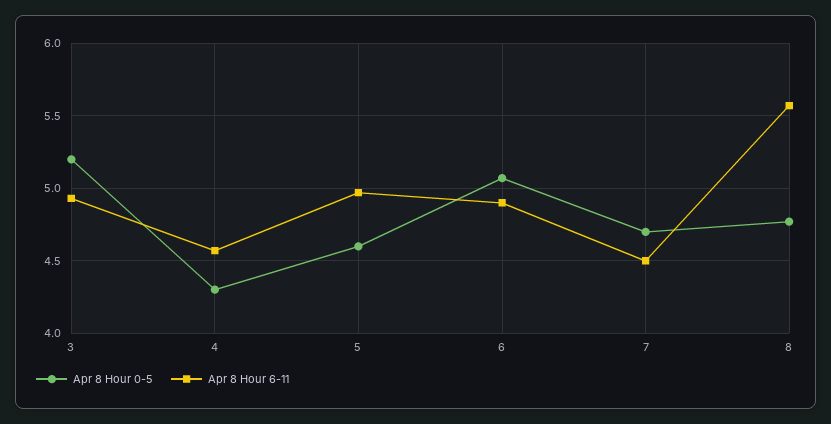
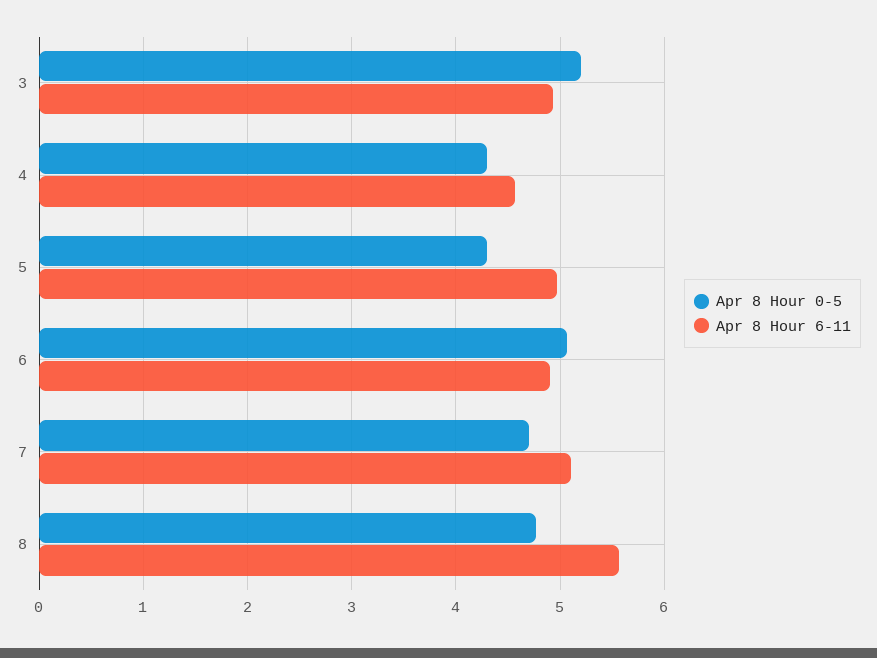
Apr 8 Hour 0-5, 5: 4.6 -> 4.3
Apr 8 Hour 6-11, 7: 4.5 -> 5.1

